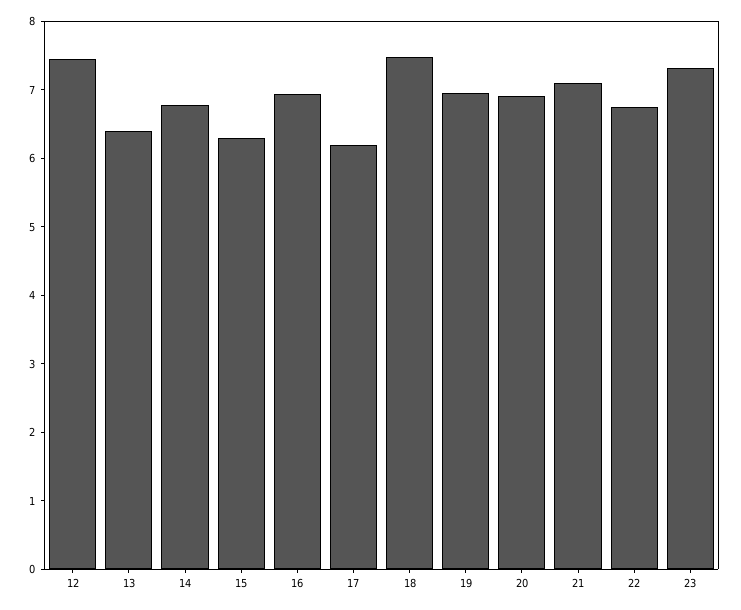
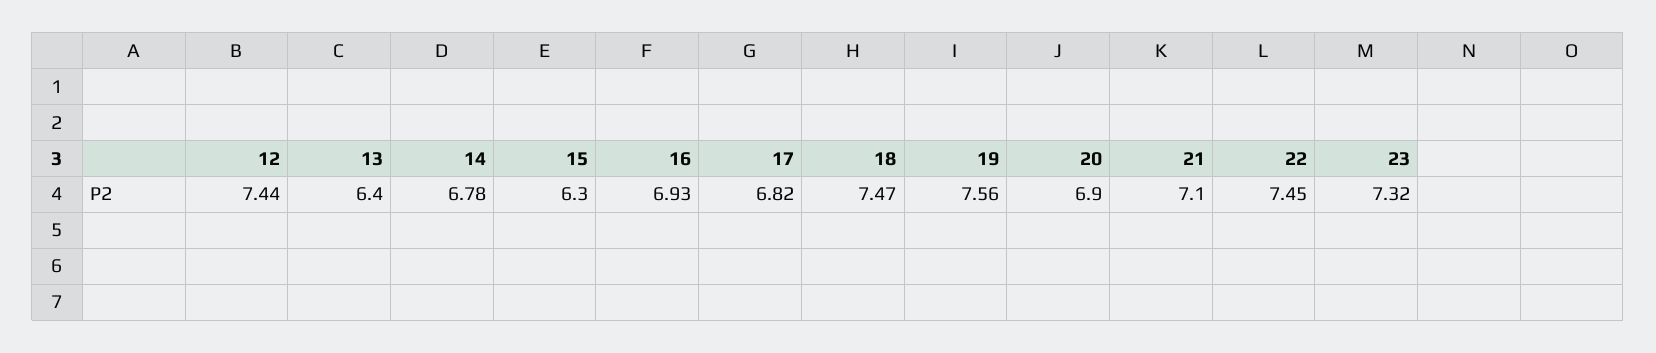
17: 6.2 -> 6.82
19: 7 -> 7.56
22: 6.8 -> 7.45

